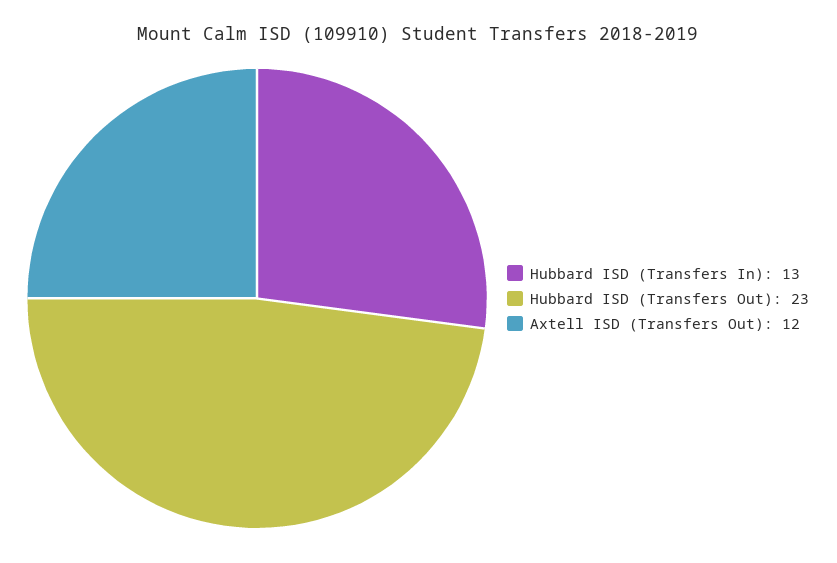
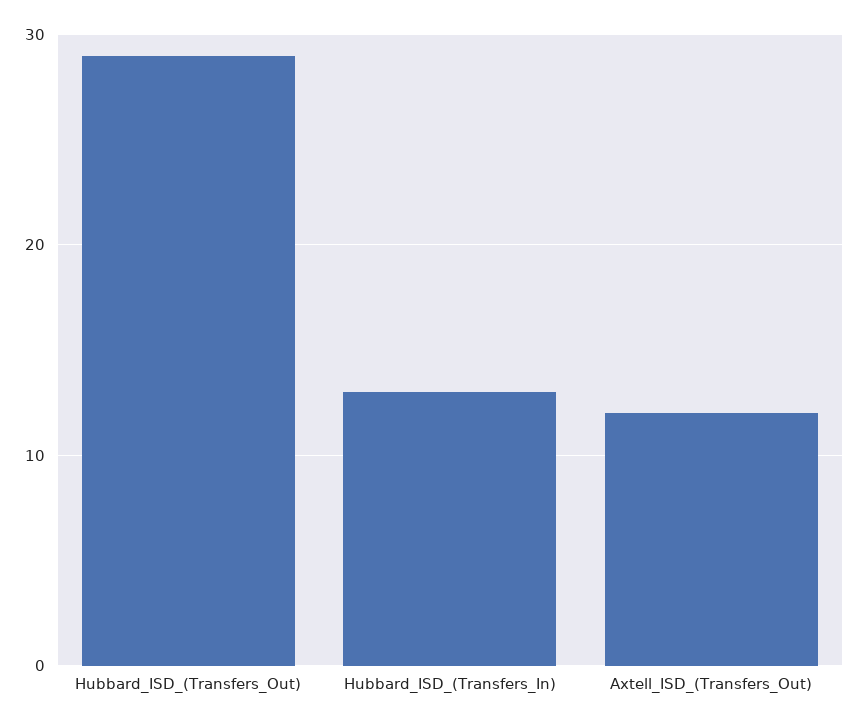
Hubbard ISD (Transfers Out): 23 -> 29

